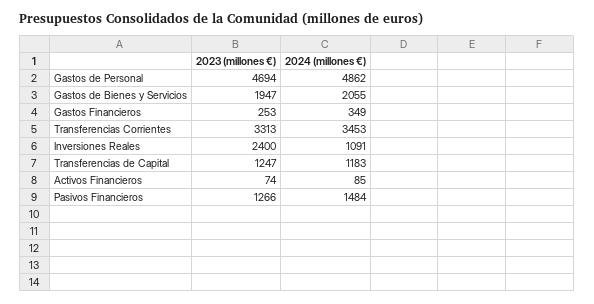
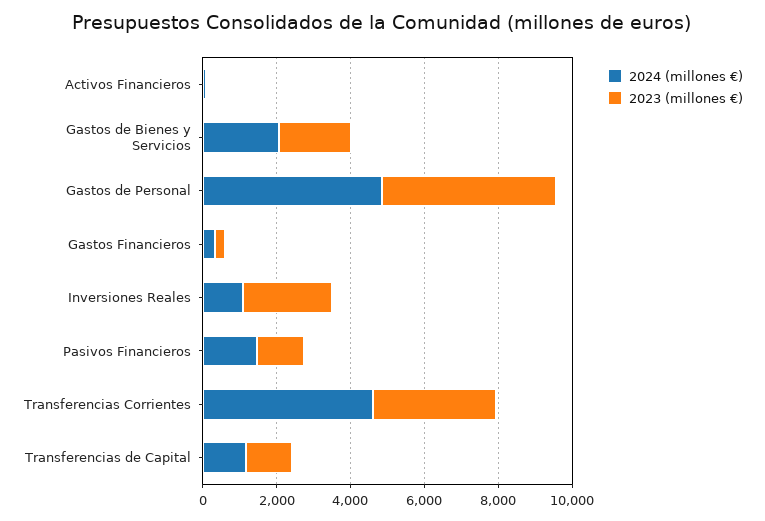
2024 (millones €), Transferencias Corrientes: 3453 -> 4500

